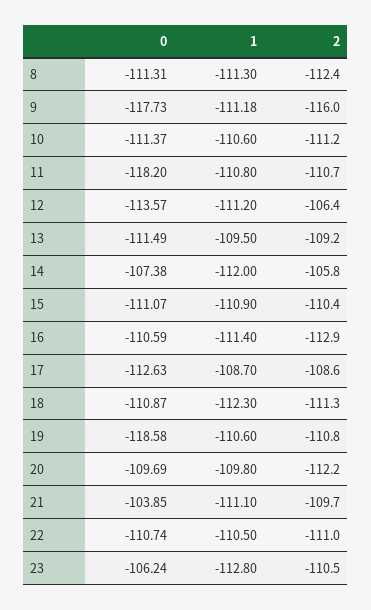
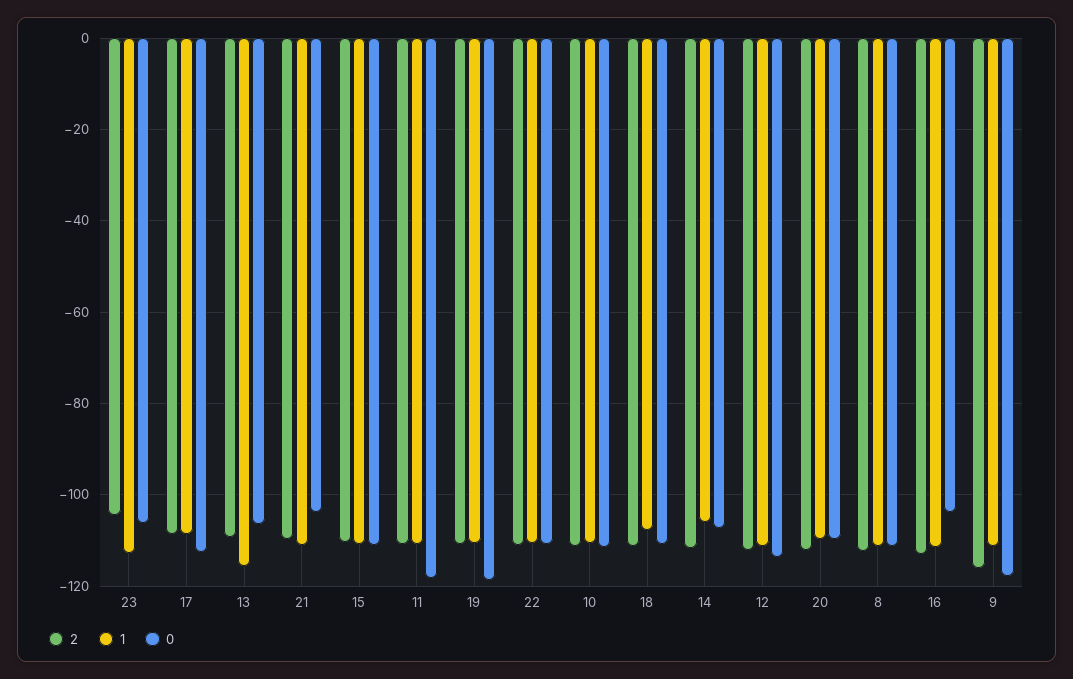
2, 12: -106.4 -> -112
0, 13: -111.49 -> -106
1, 13: -109.5 -> -116
1, 14: -112 -> -106
2, 14: -105.8 -> -112
0, 16: -110.59 -> -104
1, 18: -112.3 -> -108
2, 23: -110.5 -> -104

